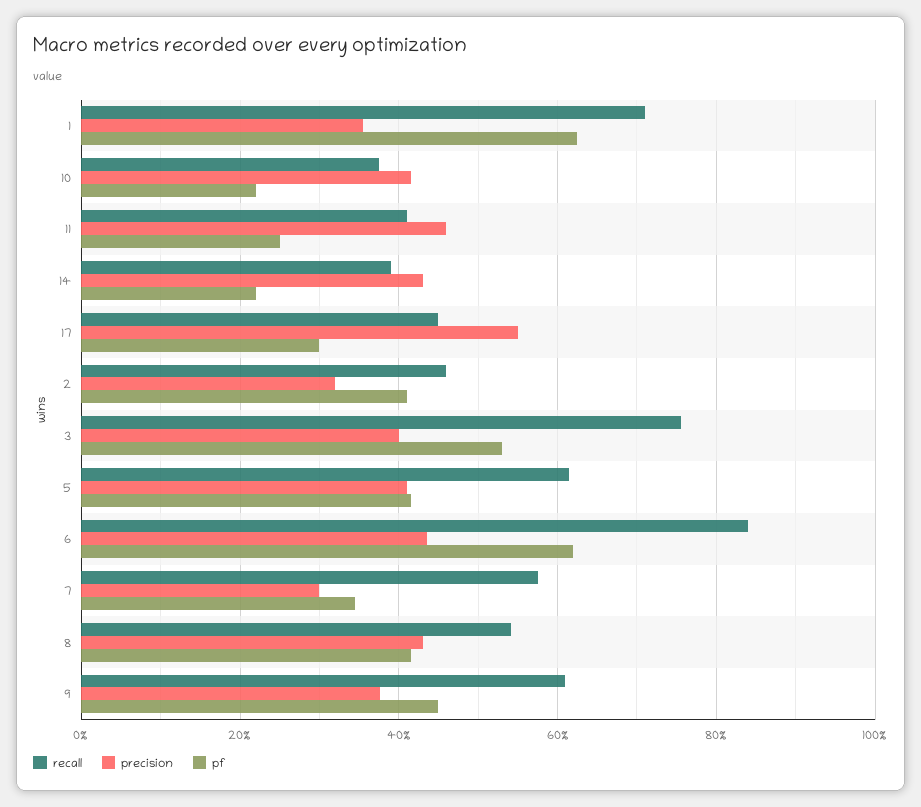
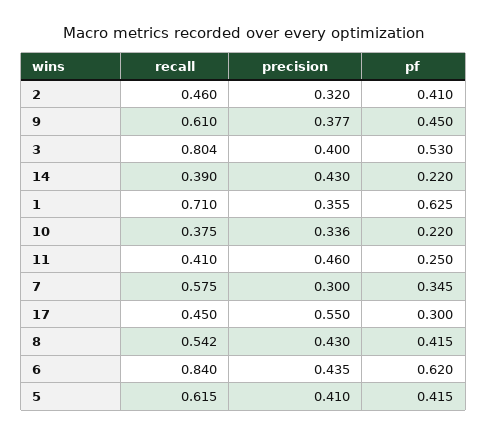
precision, 10: 0.42 -> 0.336
recall, 3: 0.76 -> 0.804

